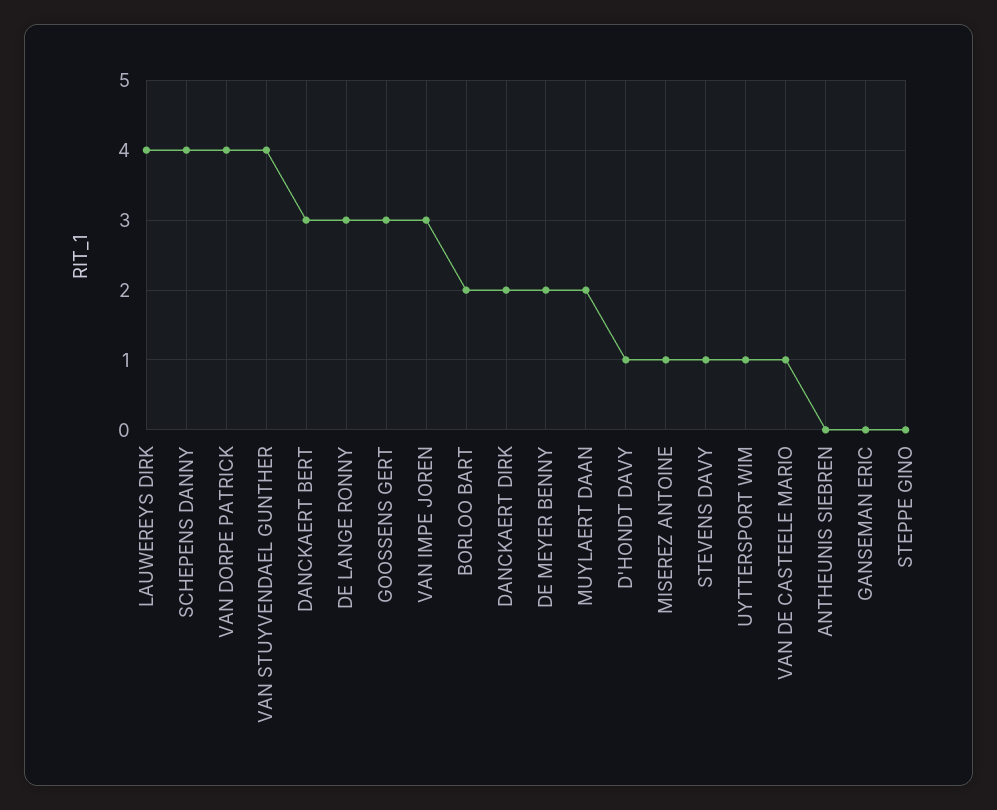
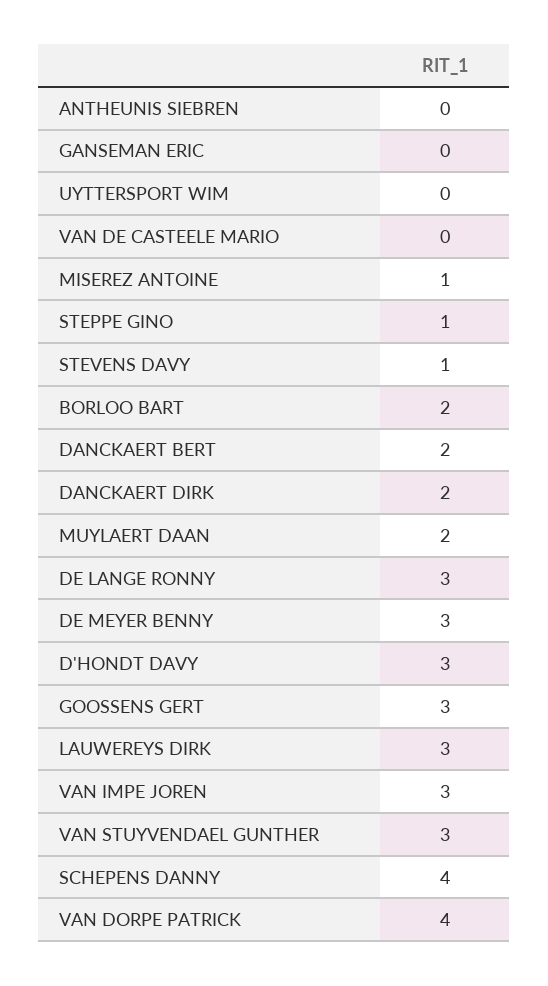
LAUWEREYS DIRK: 4 -> 3
VAN STUYVENDAEL GUNTHER: 4 -> 3
DANCKAERT BERT: 3 -> 2
DE MEYER BENNY: 2 -> 3
D'HONDT DAVY: 1 -> 3
UYTTERSPORT WIM: 1 -> 0
VAN DE CASTEELE MARIO: 1 -> 0
STEPPE GINO: 0 -> 1

